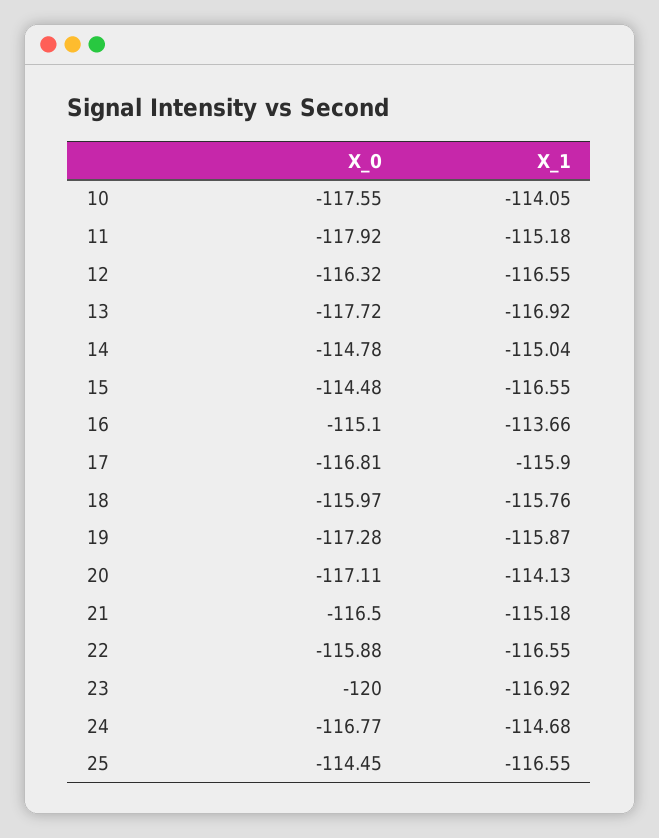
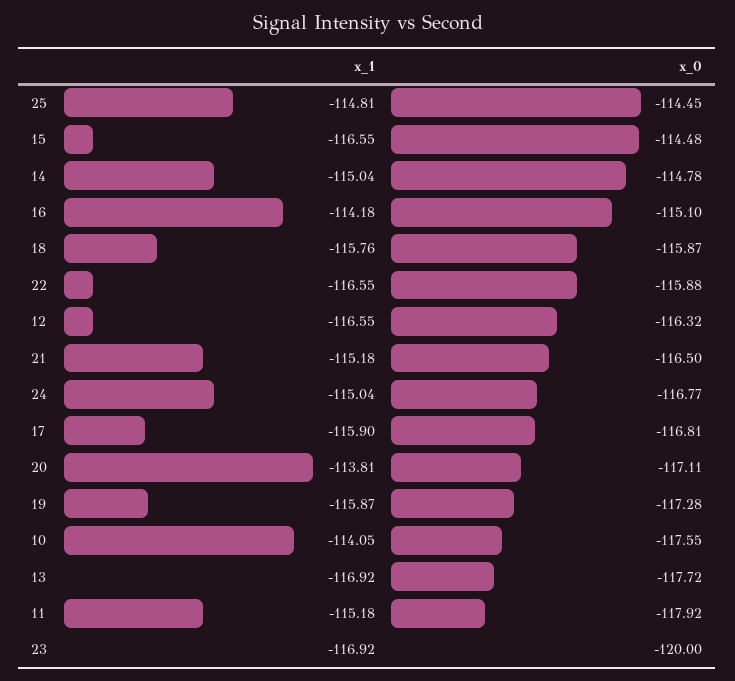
X_1, 16: -113.66 -> -114.18
X_0, 18: -115.97 -> -115.87
X_1, 20: -114.13 -> -113.81
X_1, 24: -114.68 -> -115.04
X_1, 25: -116.55 -> -114.81

